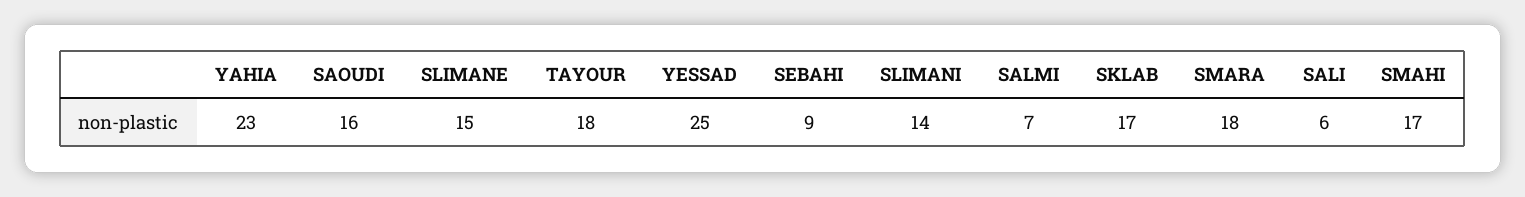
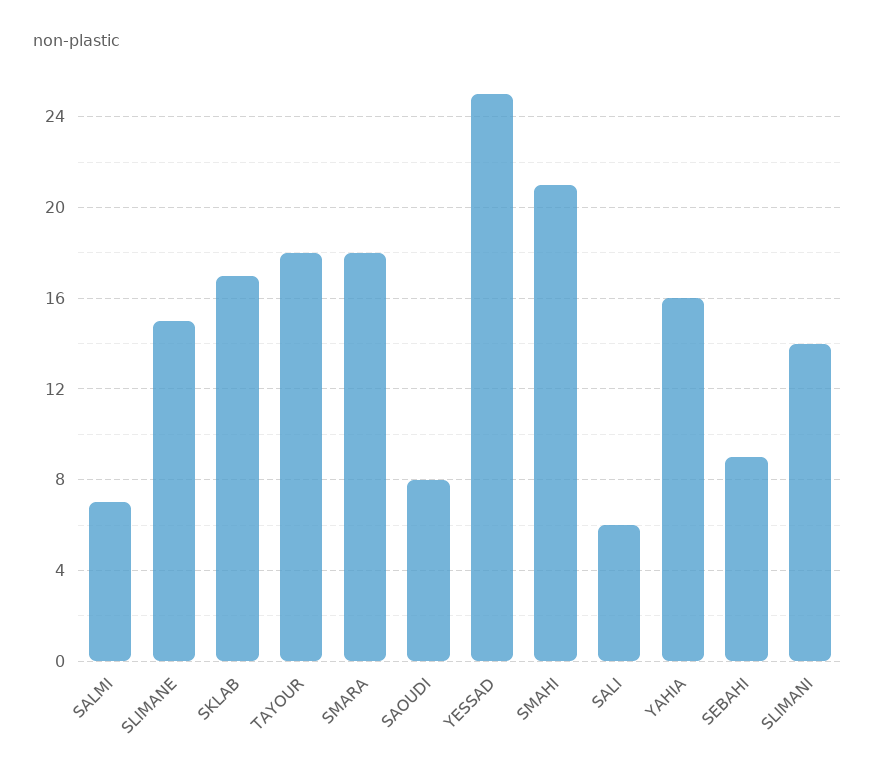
YAHIA: 23 -> 16
SAOUDI: 16 -> 8
SMAHI: 17 -> 21

